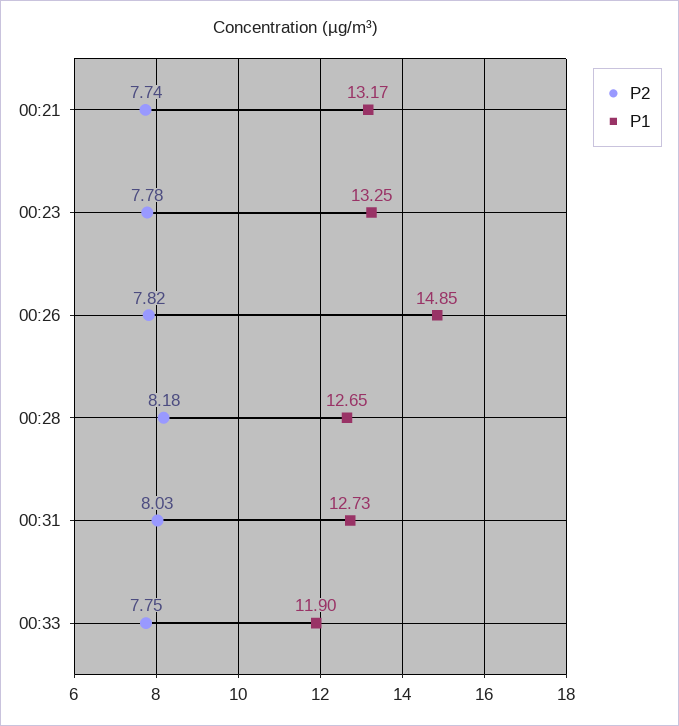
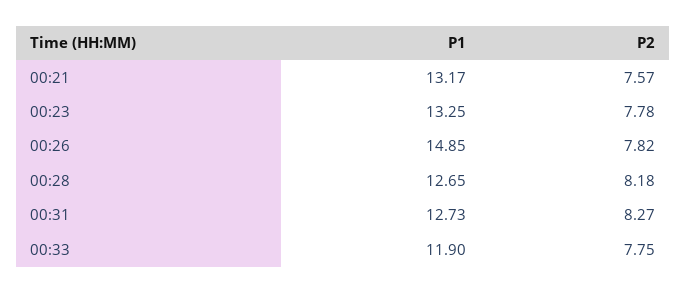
P2, 00:21: 7.74 -> 7.57
P2, 00:31: 8.03 -> 8.27

